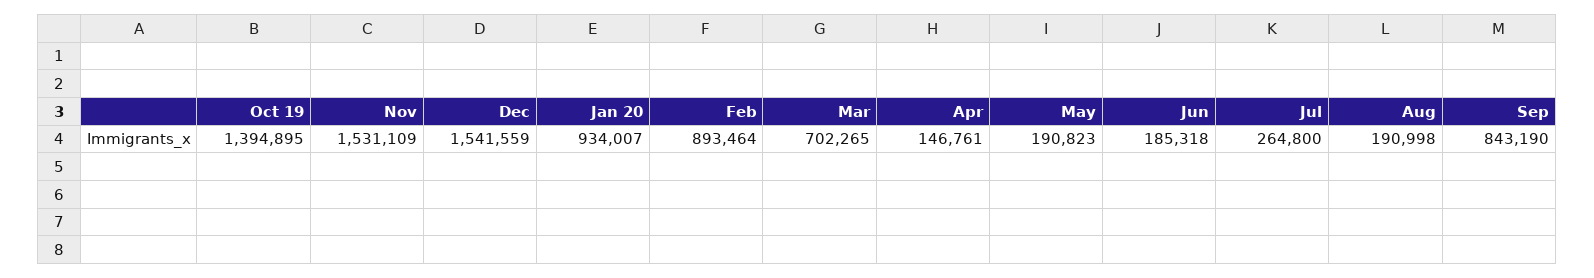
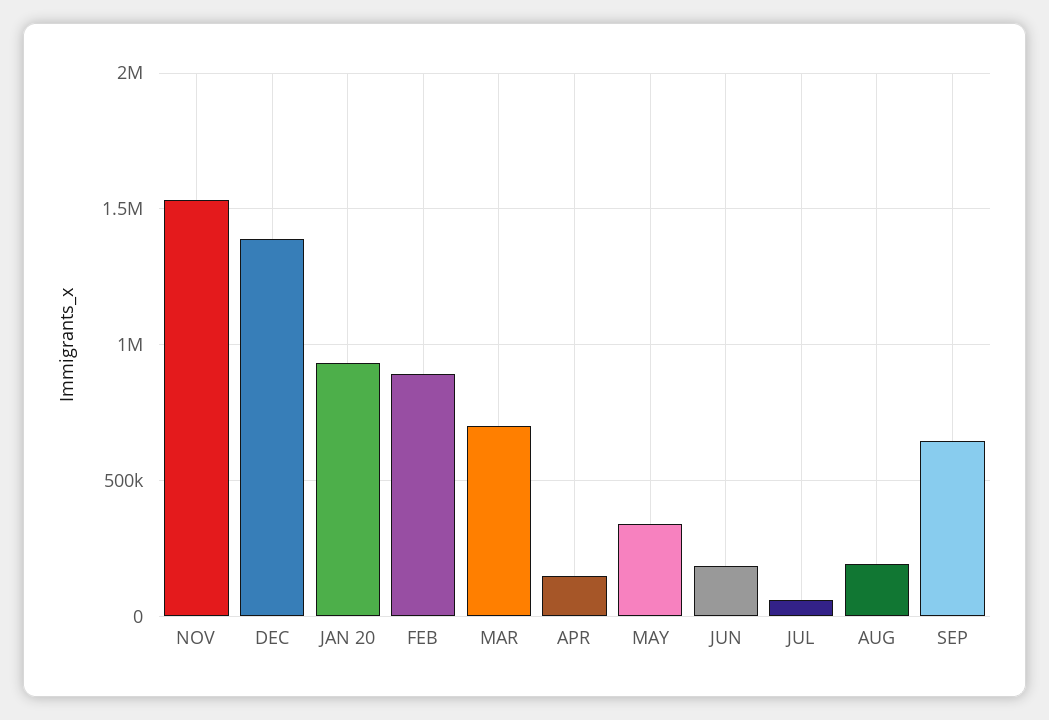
Oct 19: 1394895 -> none
Dec: 1541559 -> 1400000
May: 190823 -> 350000
Jul: 264800 -> 50000
Sep: 843190 -> 650000

